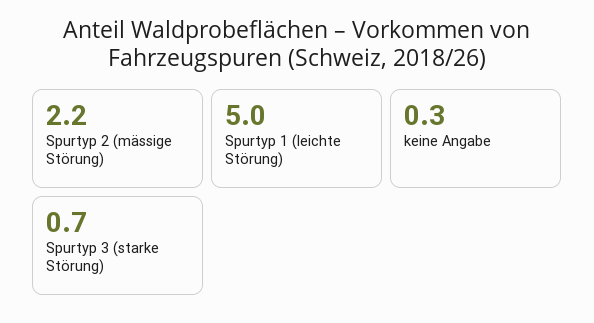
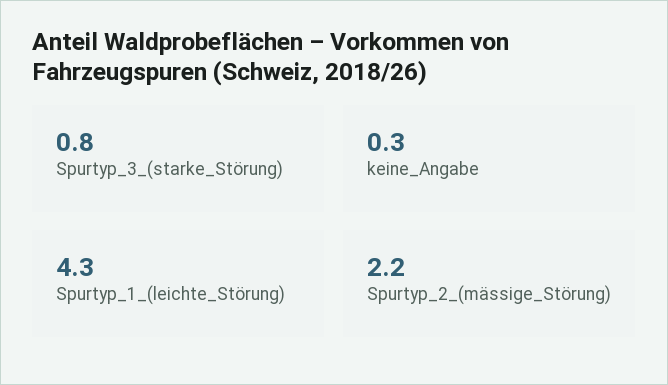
Spurtyp 1 (leichte Störung): 5 -> 4.3
Spurtyp 3 (starke Störung): 0.7 -> 0.8

